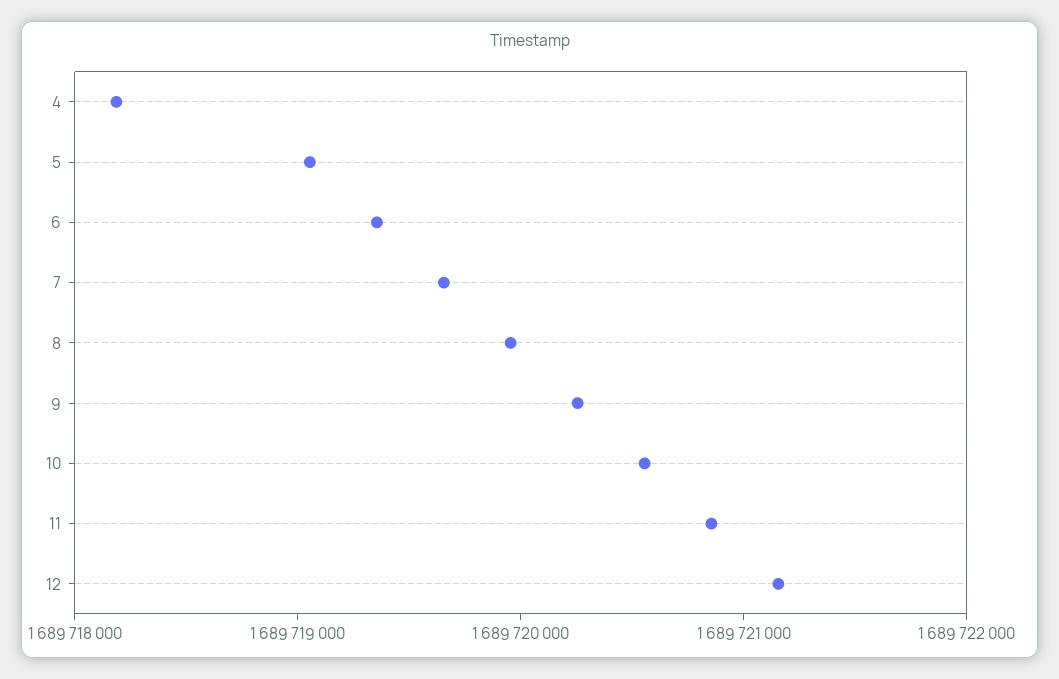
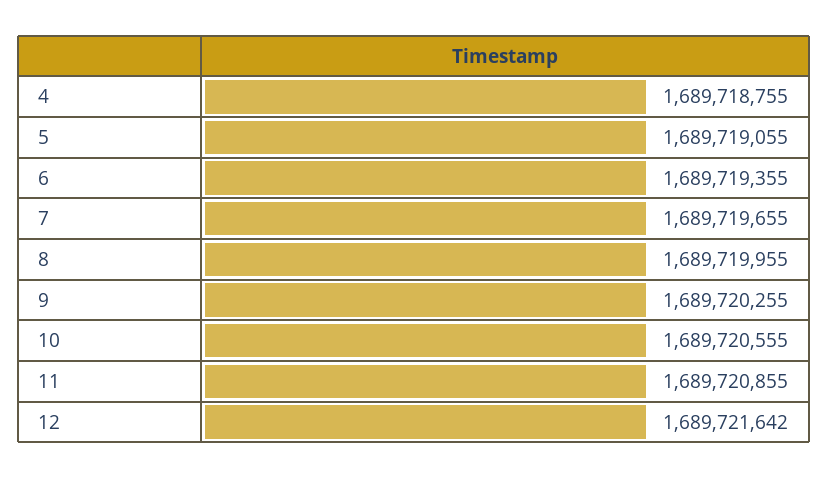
4: 1689718200 -> 1689718755
12: 1689721200 -> 1689721642

